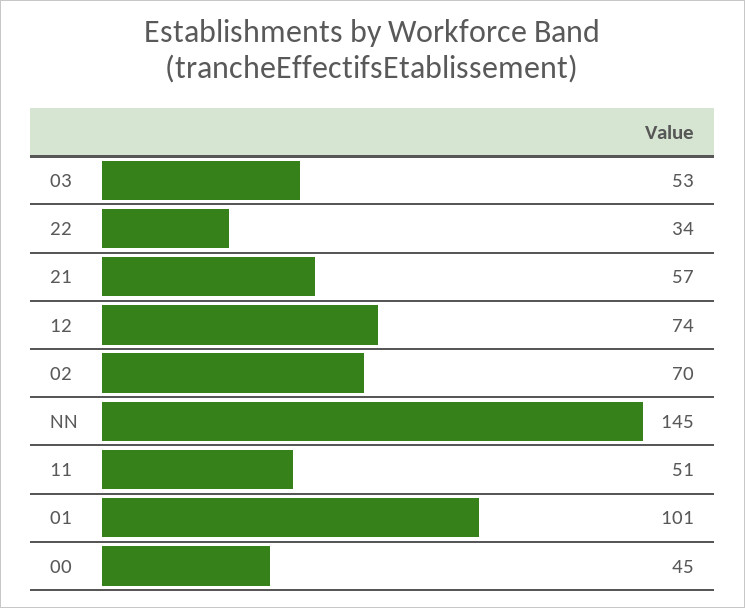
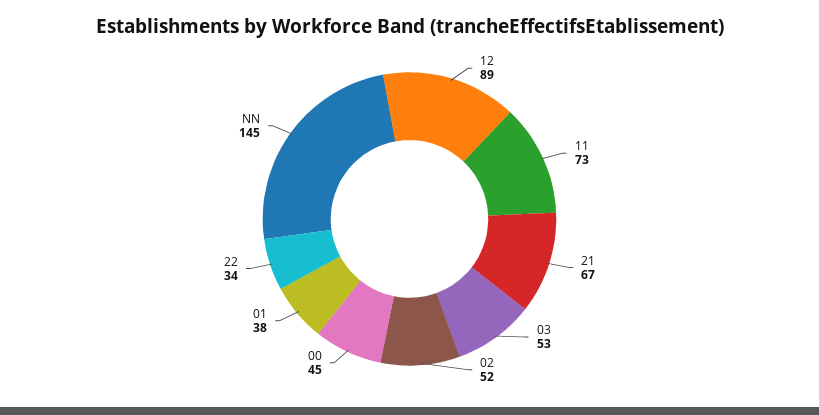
21: 57 -> 67
12: 74 -> 89
02: 70 -> 52
11: 51 -> 73
01: 101 -> 38

